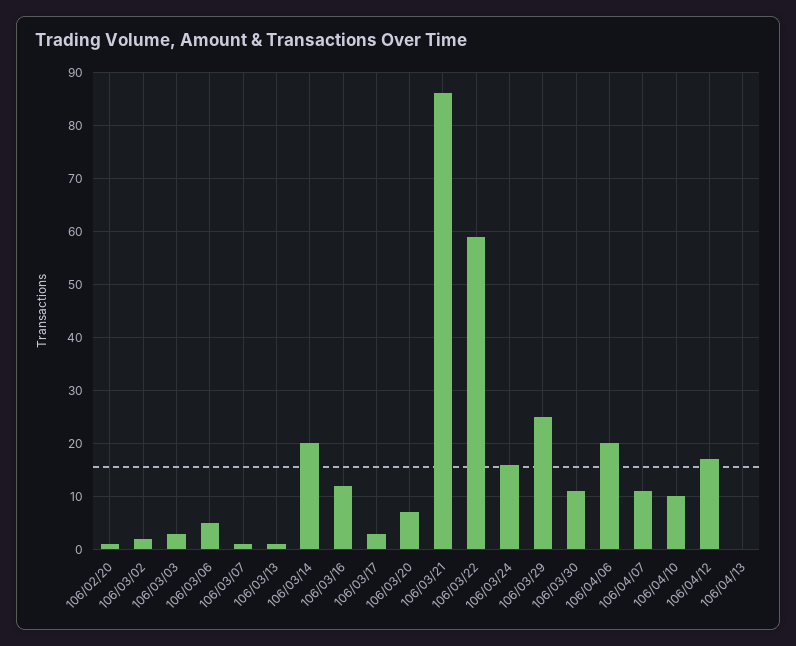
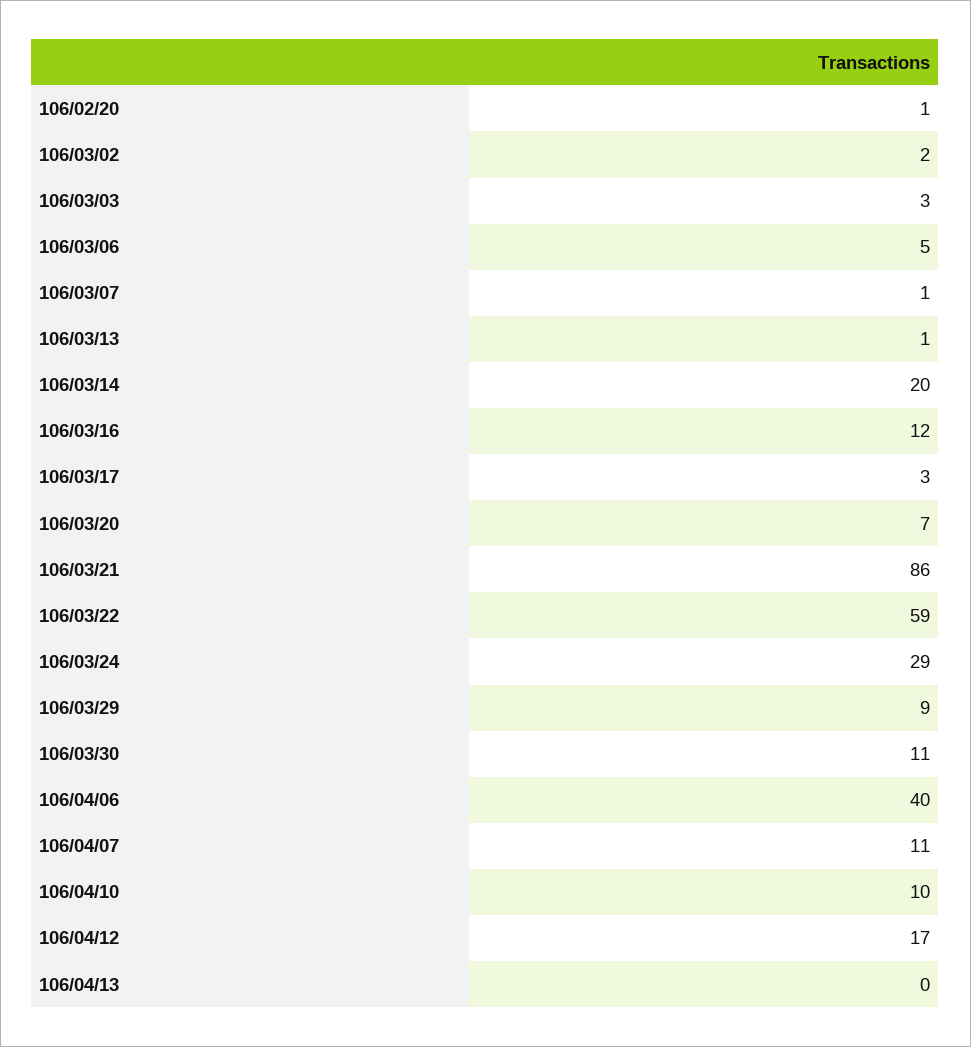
106/03/24: 15 -> 29
106/03/29: 25 -> 9
106/04/06: 20 -> 40

